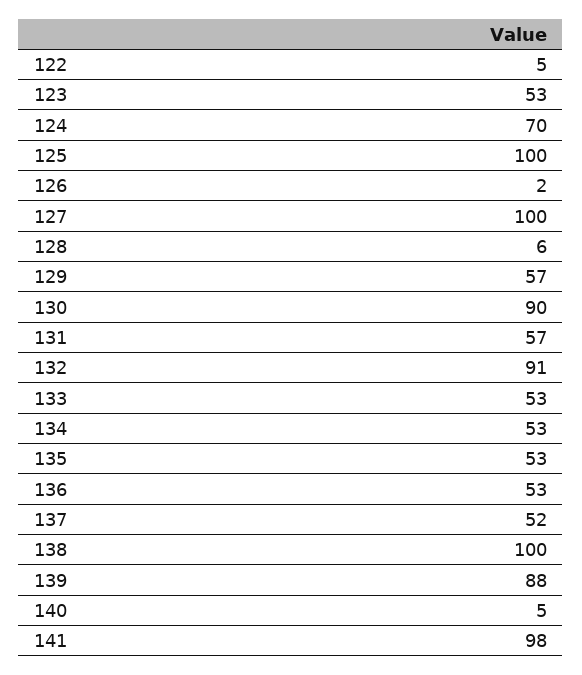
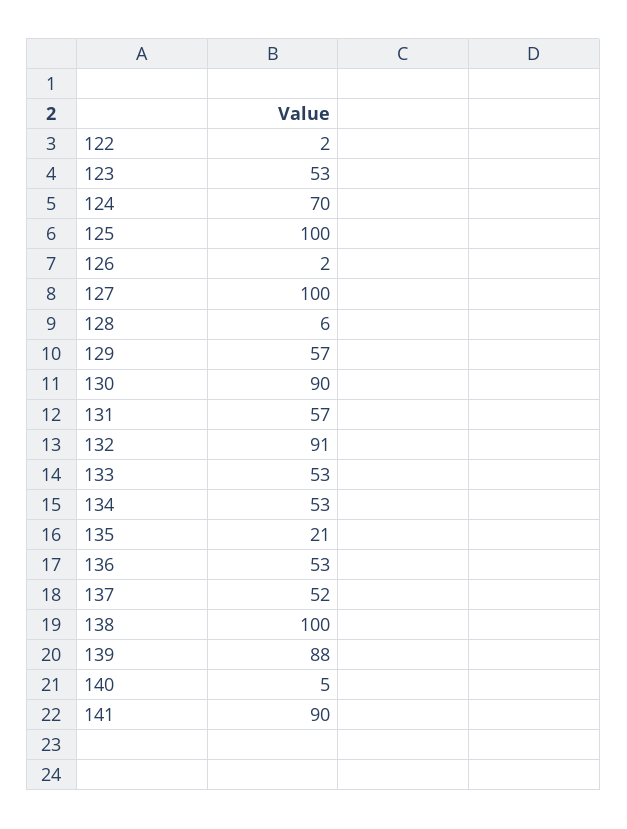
122: 5 -> 2
135: 53 -> 21
141: 98 -> 90

